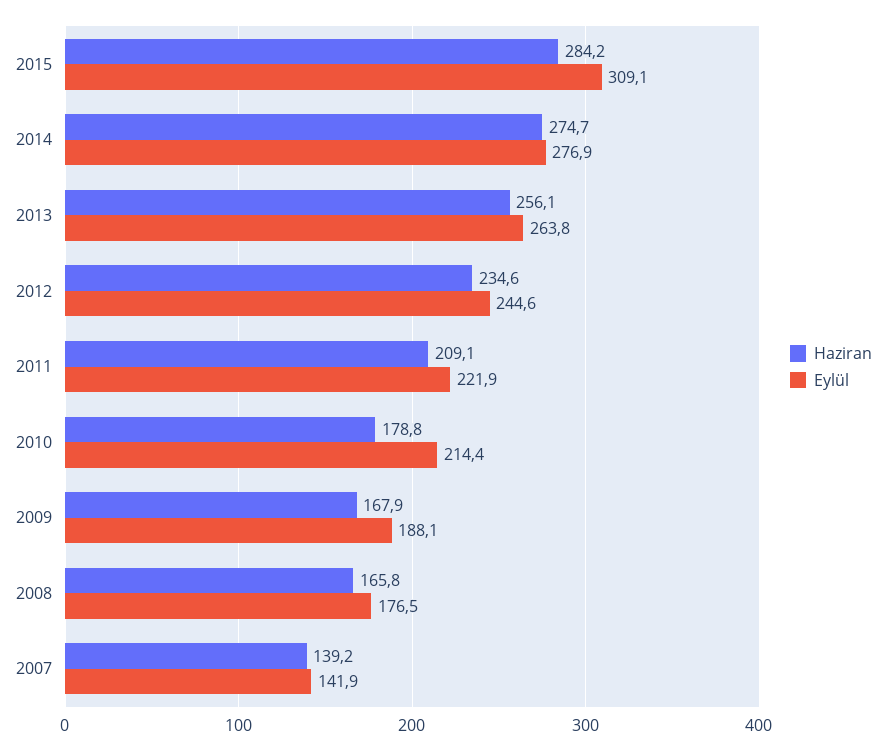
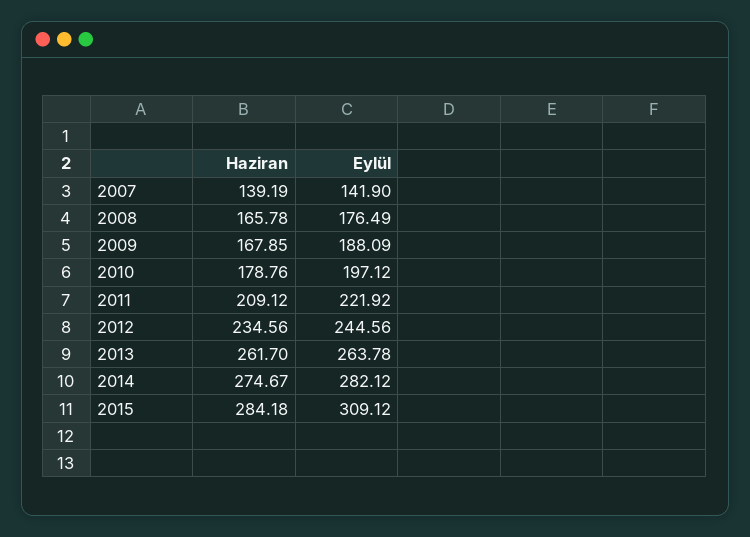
Eylül, 2014: 276.9 -> 282.12
Haziran, 2013: 256.1 -> 261.7
Eylül, 2010: 214.4 -> 197.12

